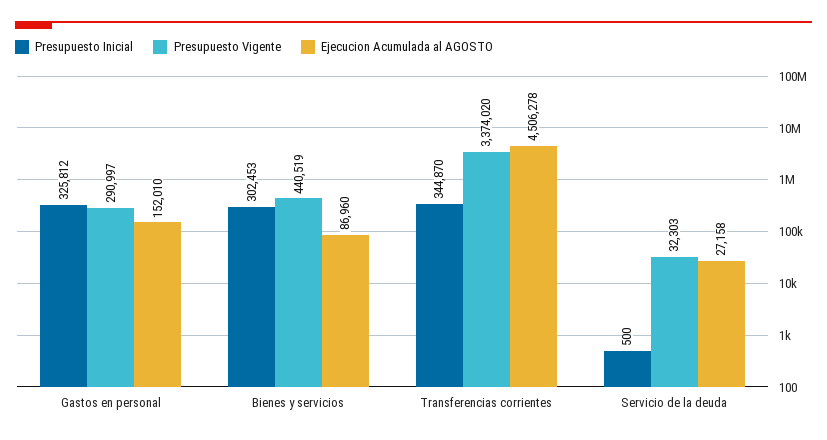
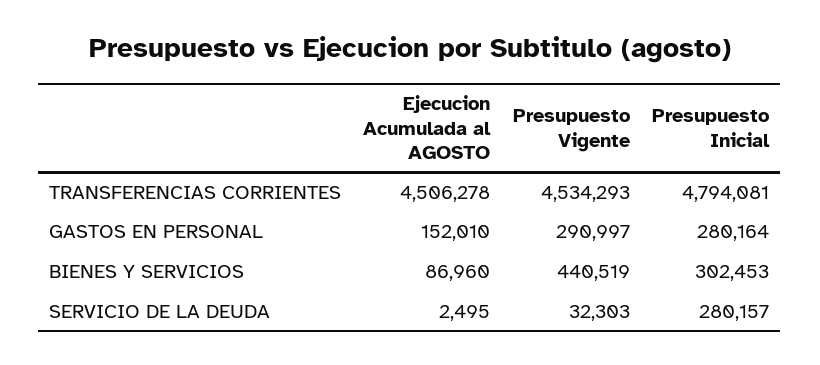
Presupuesto Inicial, Gastos en personal: 325812 -> 280164
Presupuesto Inicial, Transferencias corrientes: 344870 -> 4794081
Presupuesto Vigente, Transferencias corrientes: 3374020 -> 4534293
Presupuesto Inicial, Servicio de la deuda: 500 -> 280157
Ejecucion Acumulada al AGOSTO, Servicio de la deuda: 27158 -> 2495

